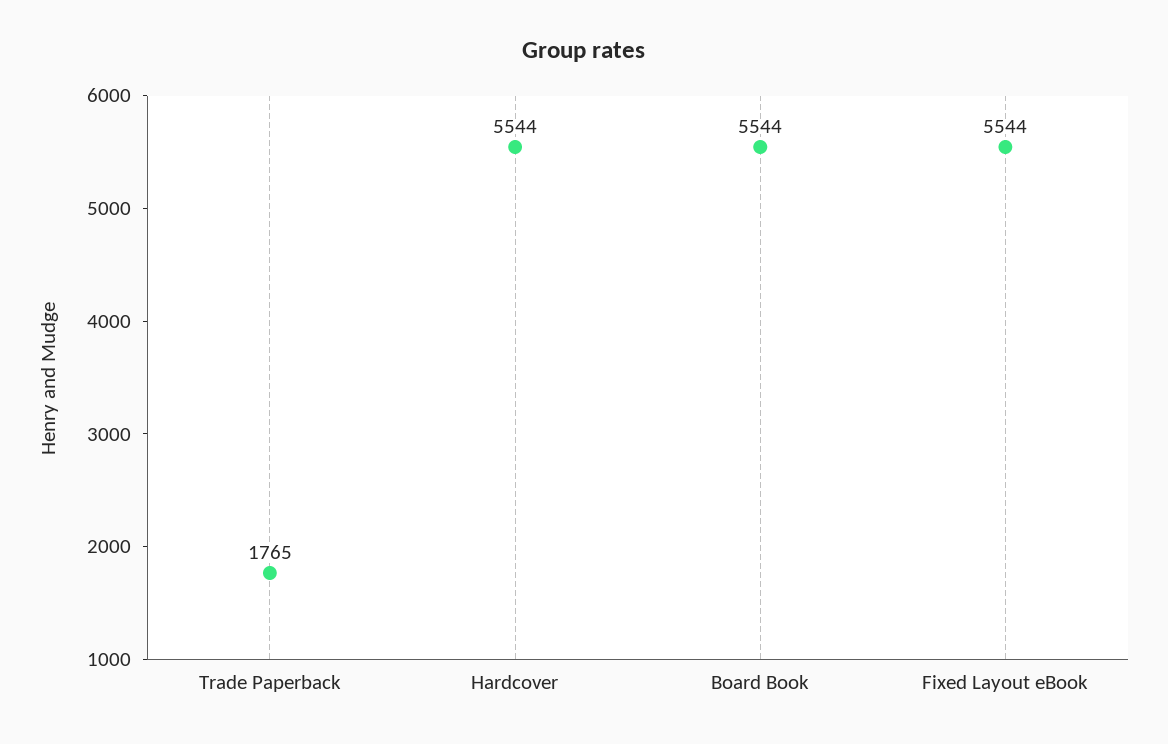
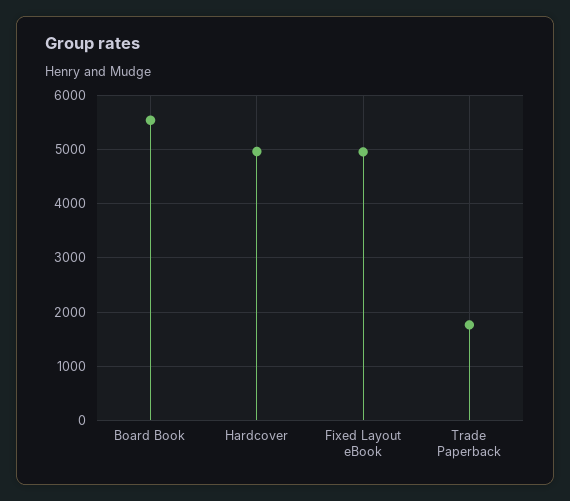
Hardcover: 5544 -> 5000
Fixed Layout eBook: 5544 -> 5000

